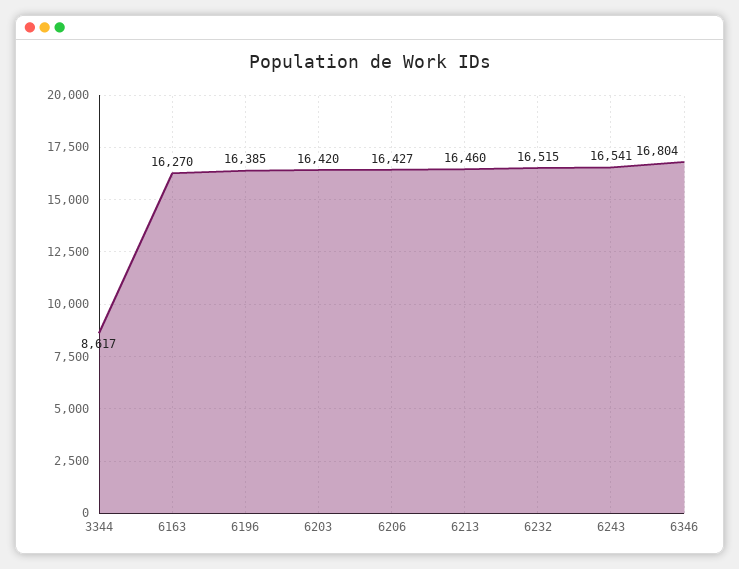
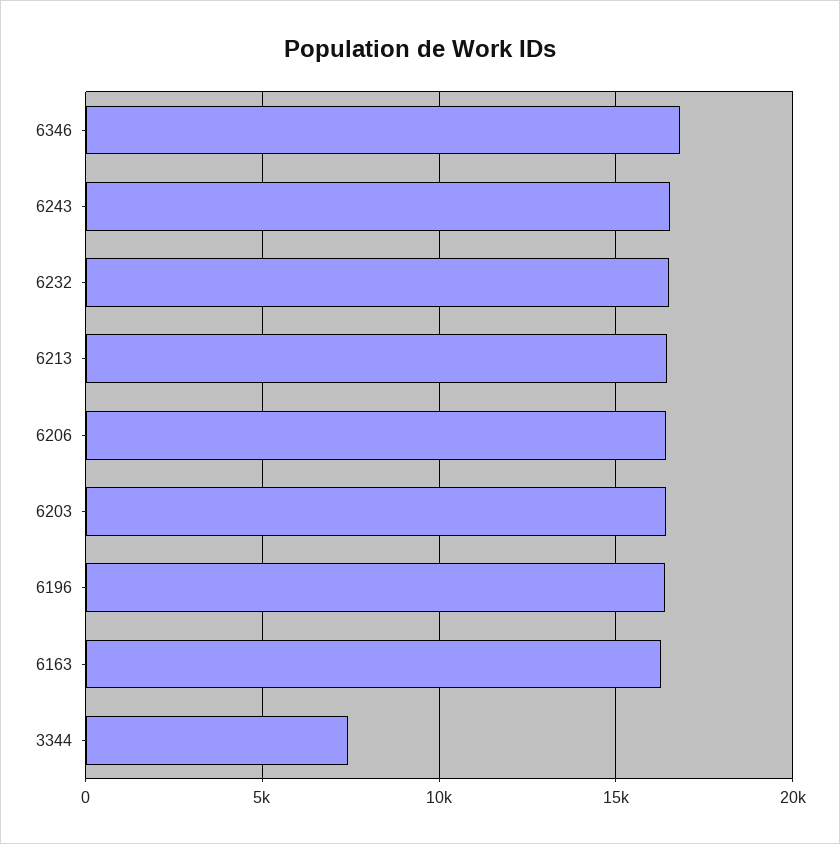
3344: 8617 -> 7500

